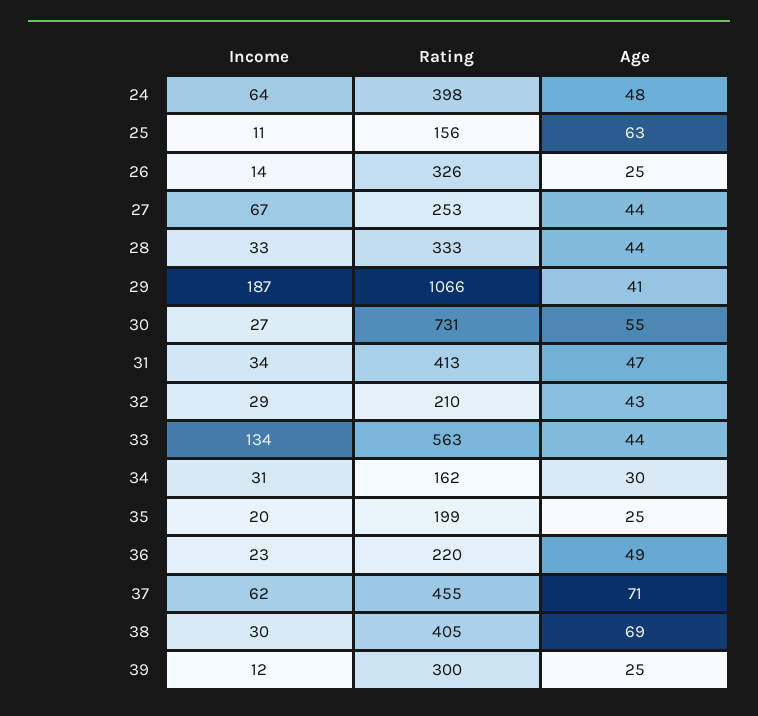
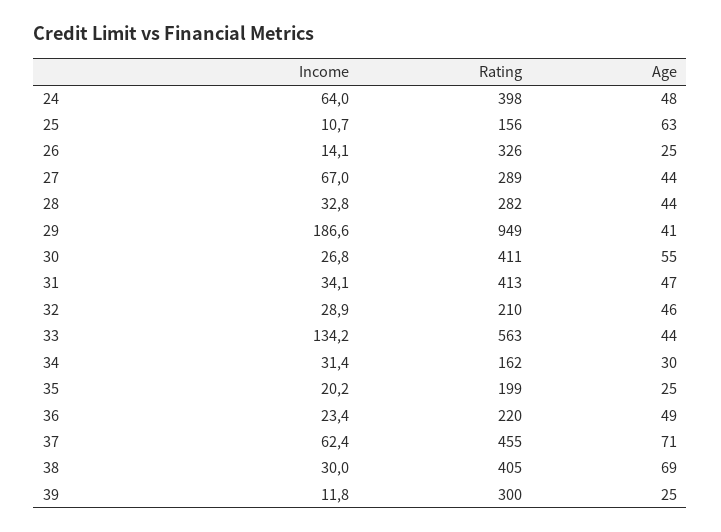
Rating, 27: 253 -> 289
Rating, 28: 333 -> 282
Rating, 29: 1066 -> 949
Rating, 30: 731 -> 411
Age, 32: 43 -> 46

